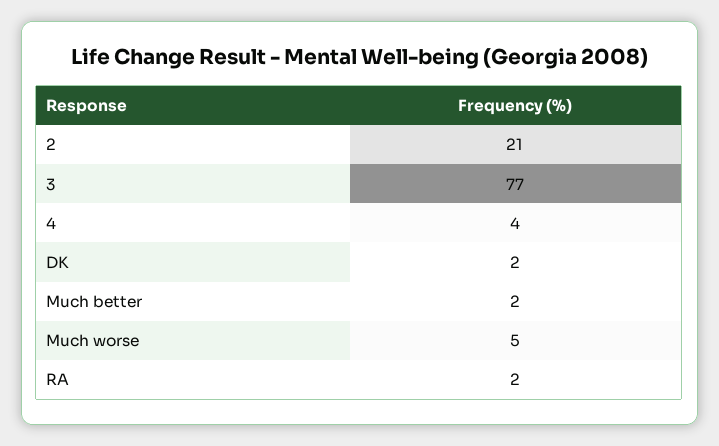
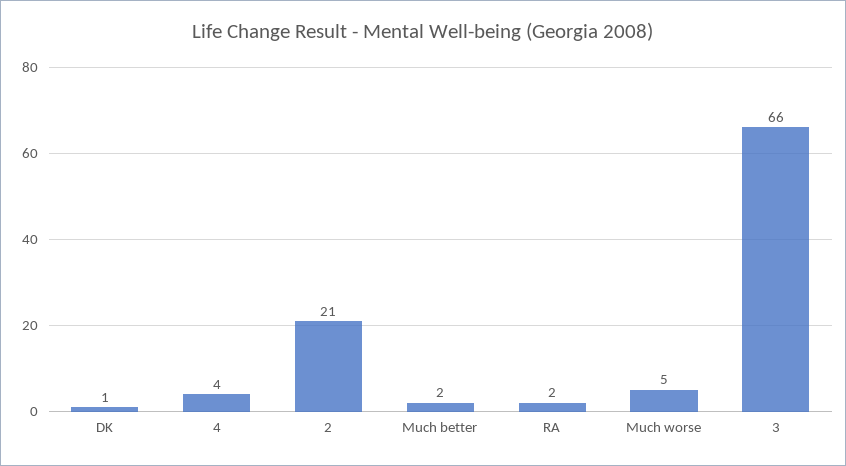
3: 77 -> 66
DK: 2 -> 1

